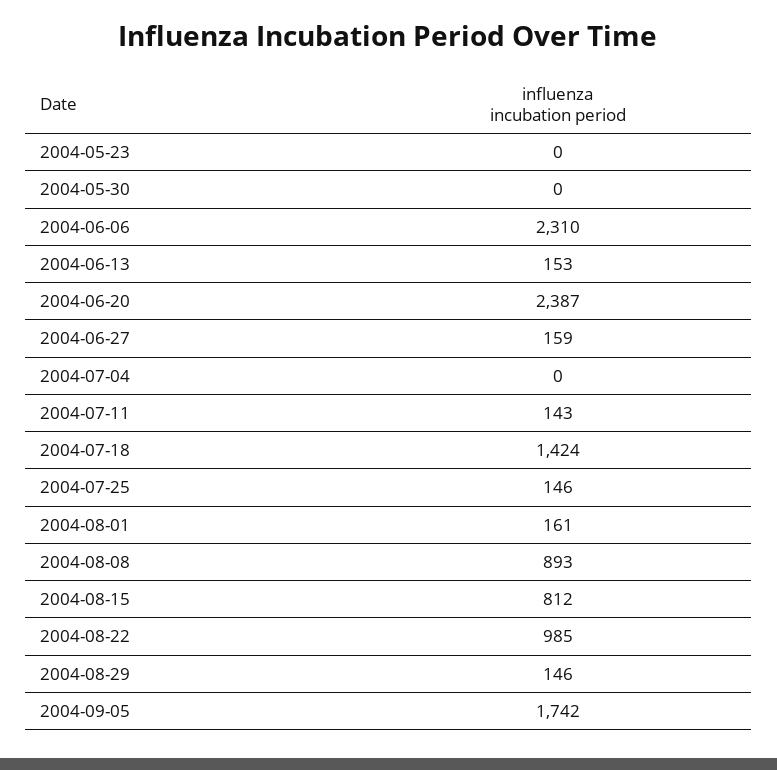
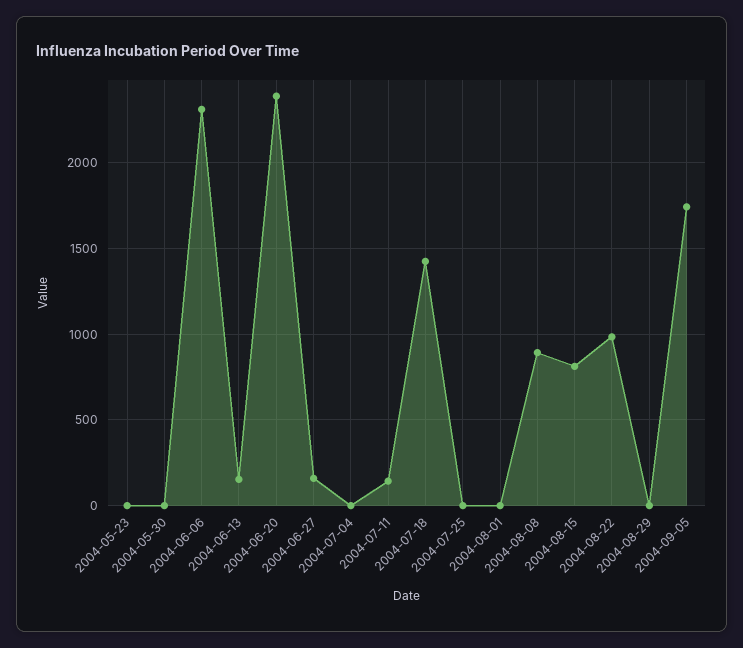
2004-07-25: 146 -> 0
2004-08-01: 161 -> 0
2004-08-29: 146 -> 0

